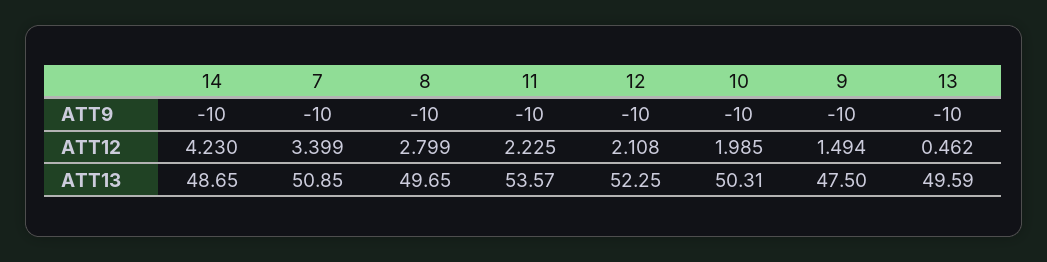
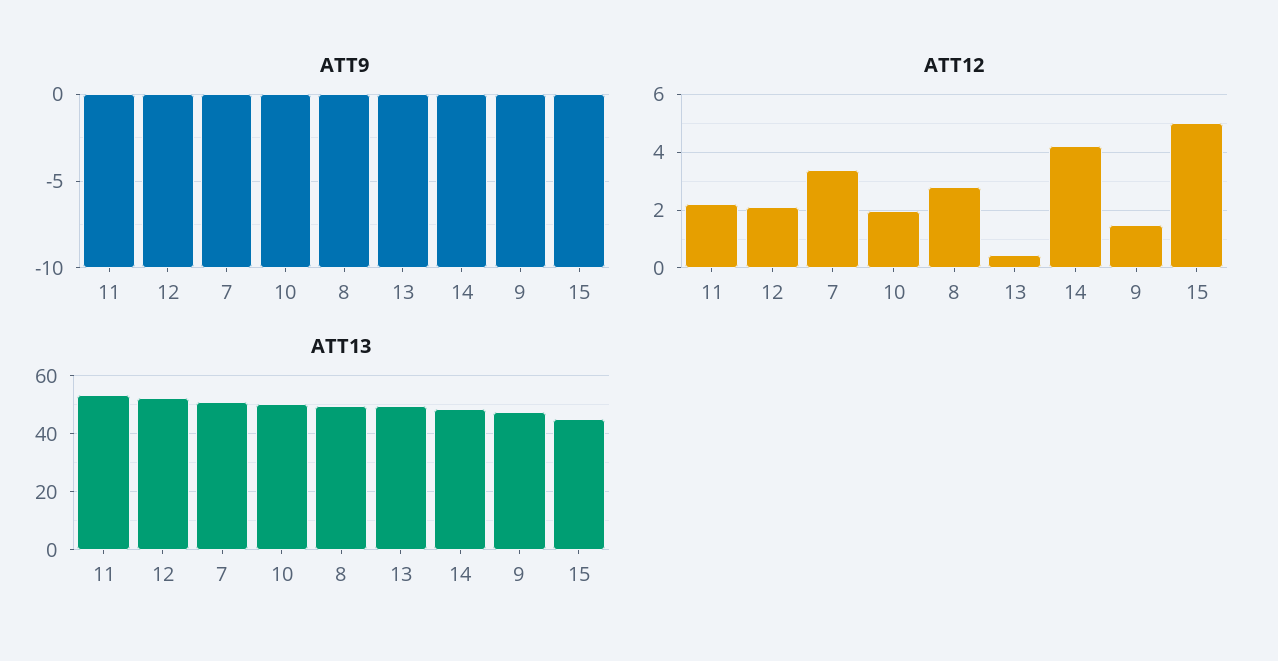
ATT9, 15: none -> -10
ATT12, 15: none -> 5
ATT13, 15: none -> 45

